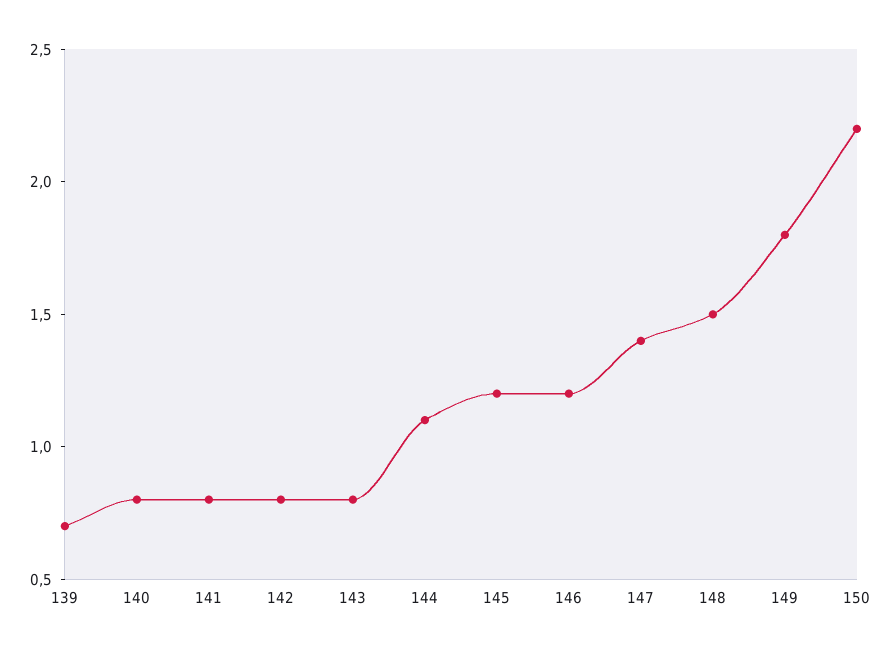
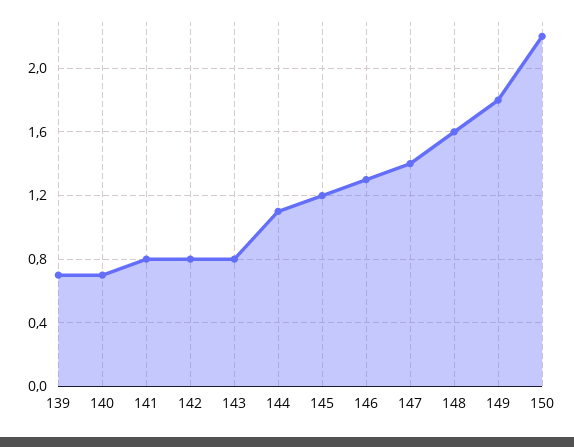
140: 0.8 -> 0.7
146: 1.2 -> 1.3
148: 1.5 -> 1.6

